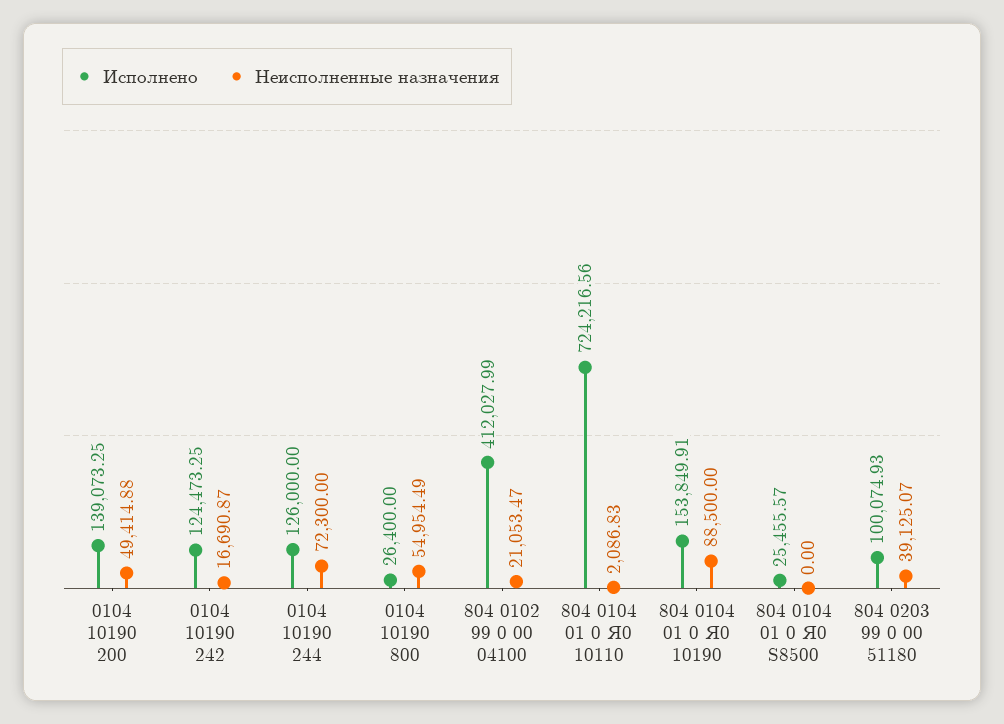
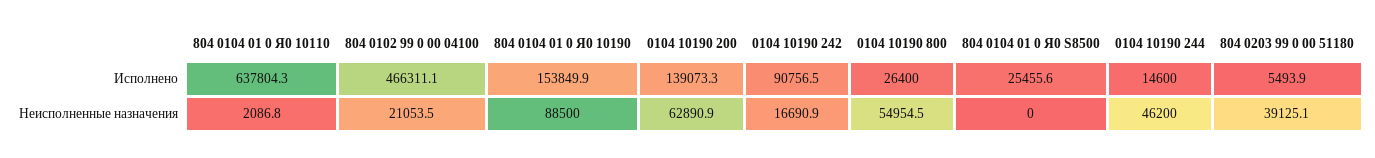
Неисполненные назначения, 0104 10190 200: 49414.88 -> 62890.9
Исполнено, 0104 10190 242: 124473.25 -> 90756.5
Исполнено, 0104 10190 244: 126000 -> 14600
Неисполненные назначения, 0104 10190 244: 72300 -> 46200
Исполнено, 804 0102 99 0 00 04100: 412027.99 -> 466311.1
Исполнено, 804 0104 01 0 Я0 10110: 724216.56 -> 637804.3
Исполнено, 804 0203 99 0 00 51180: 100074.93 -> 5493.9

